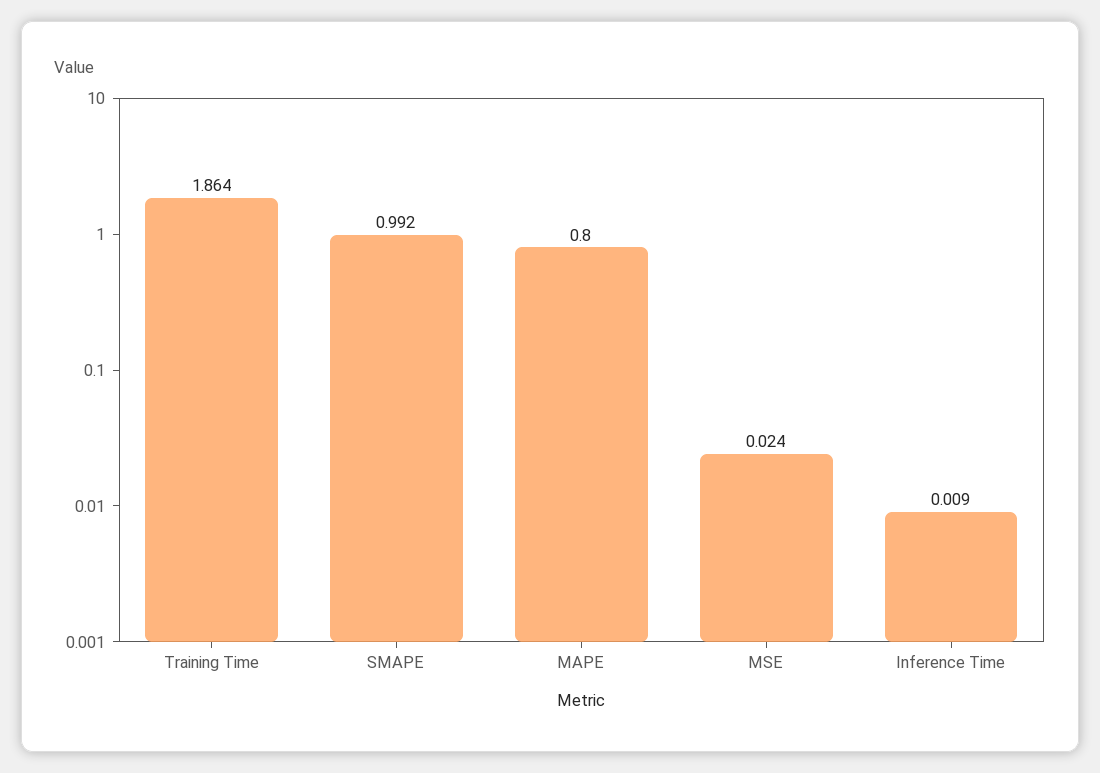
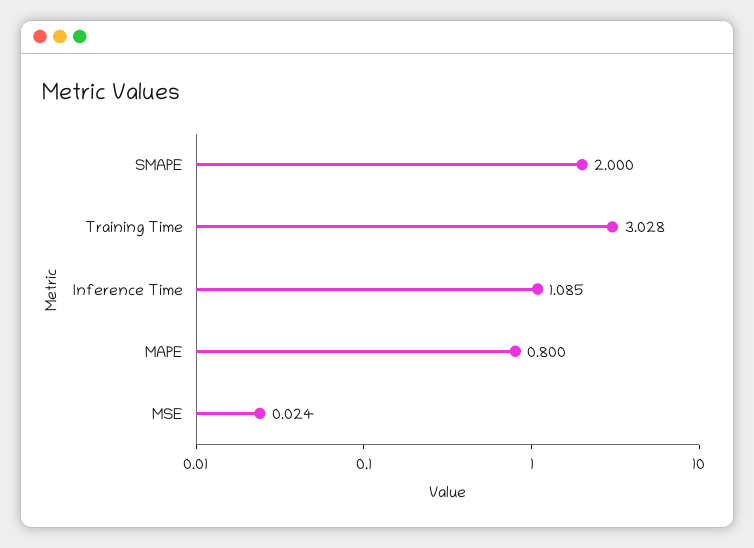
Training Time: 1.864 -> 3.028
SMAPE: 0.992 -> 2
Inference Time: 0.009 -> 1.085

